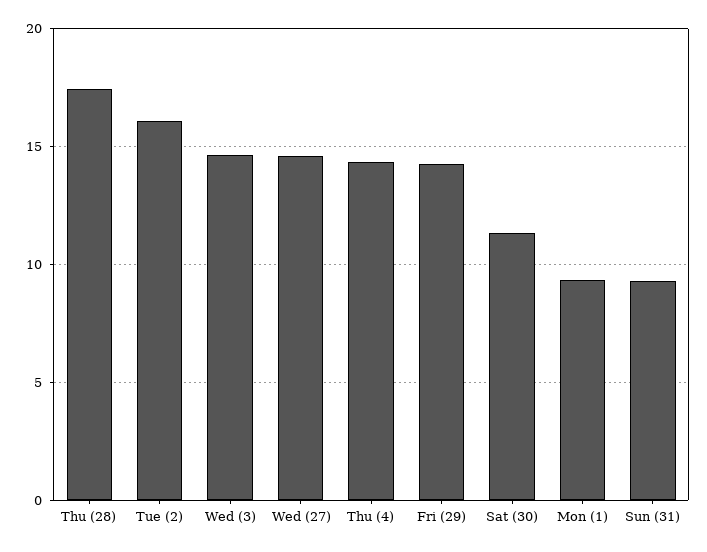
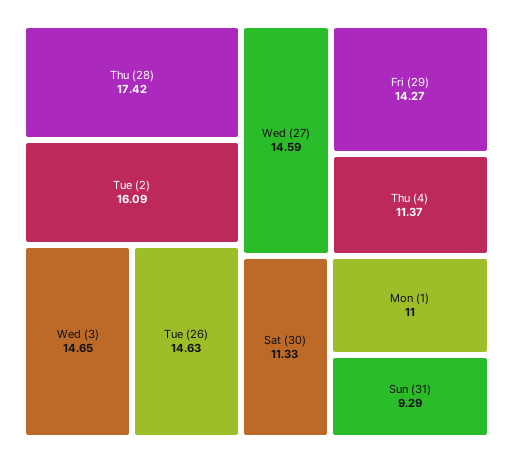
Thu (4): 14.5 -> 11.37
Mon (1): 9.5 -> 11
Tue (26): none -> 14.63

